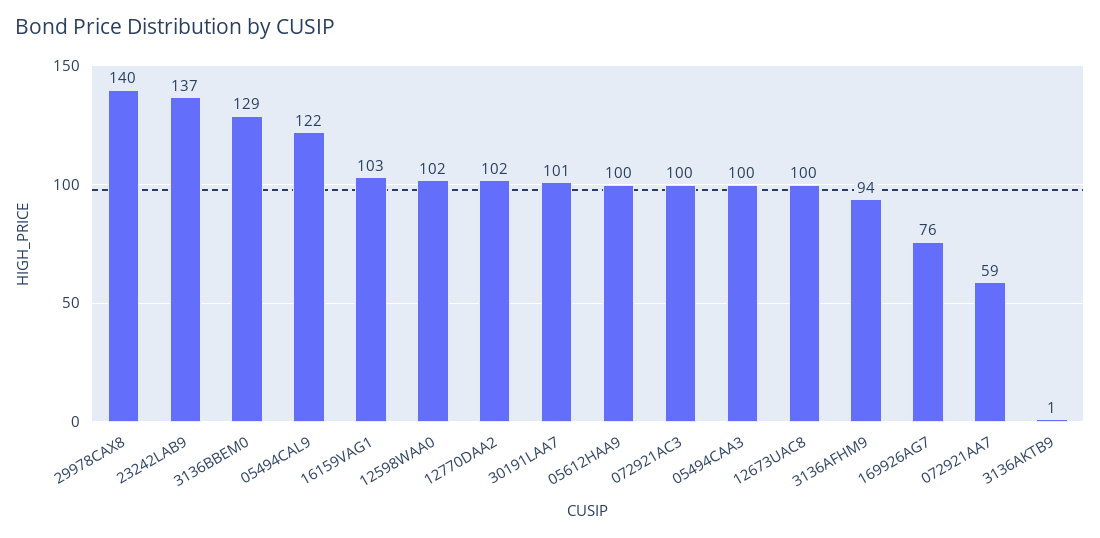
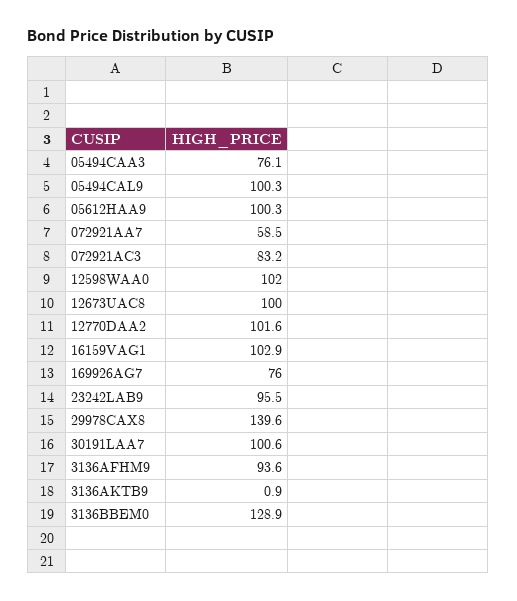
23242LAB9: 137 -> 95.5
05494CAL9: 122 -> 100.3
072921AC3: 100 -> 83.2
05494CAA3: 100 -> 76.1

